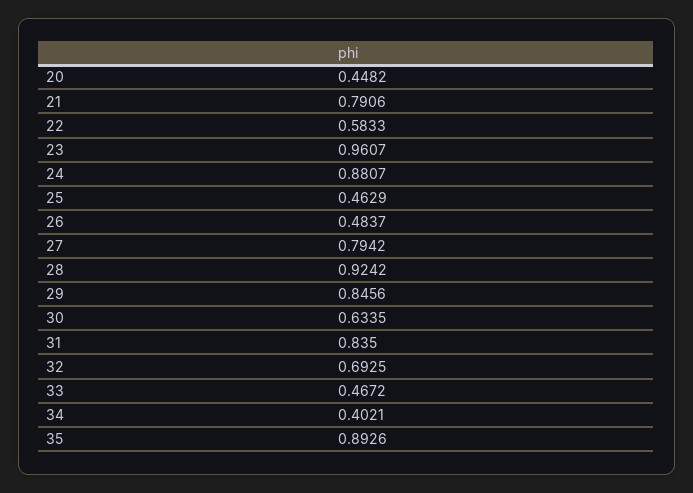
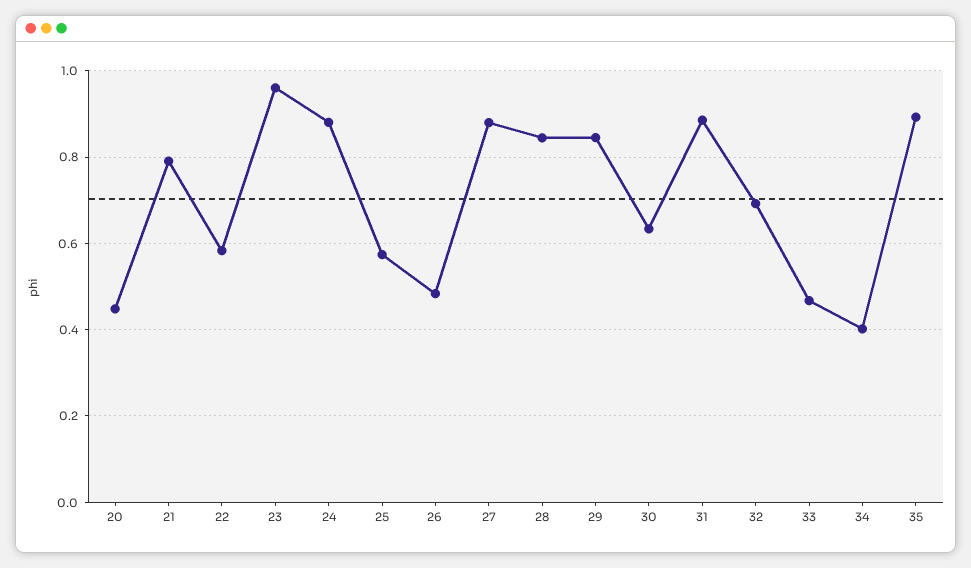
25: 0.4629 -> 0.58
27: 0.7942 -> 0.88
28: 0.9242 -> 0.84
31: 0.835 -> 0.88

